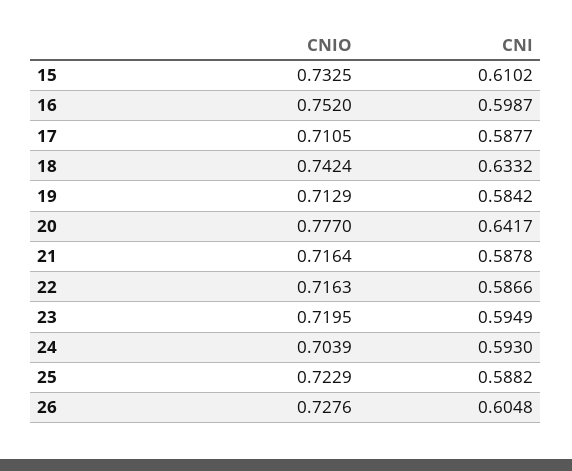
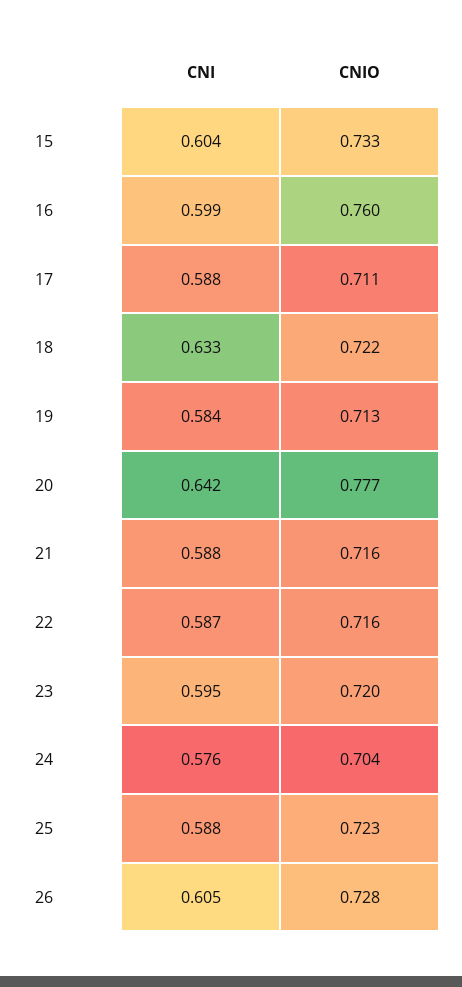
CNI, 15: 0.6102 -> 0.604
CNIO, 16: 0.752 -> 0.76
CNIO, 18: 0.7424 -> 0.722
CNI, 24: 0.593 -> 0.576

